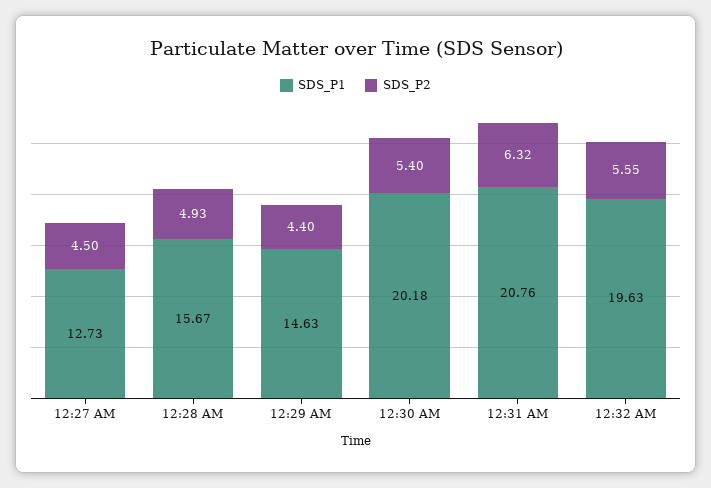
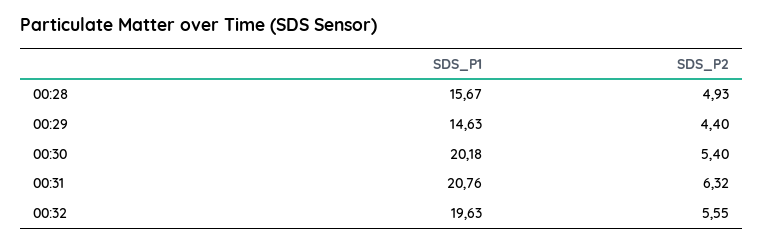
SDS_P1, 12:27 AM: 12.73 -> none
SDS_P2, 12:27 AM: 4.5 -> none

